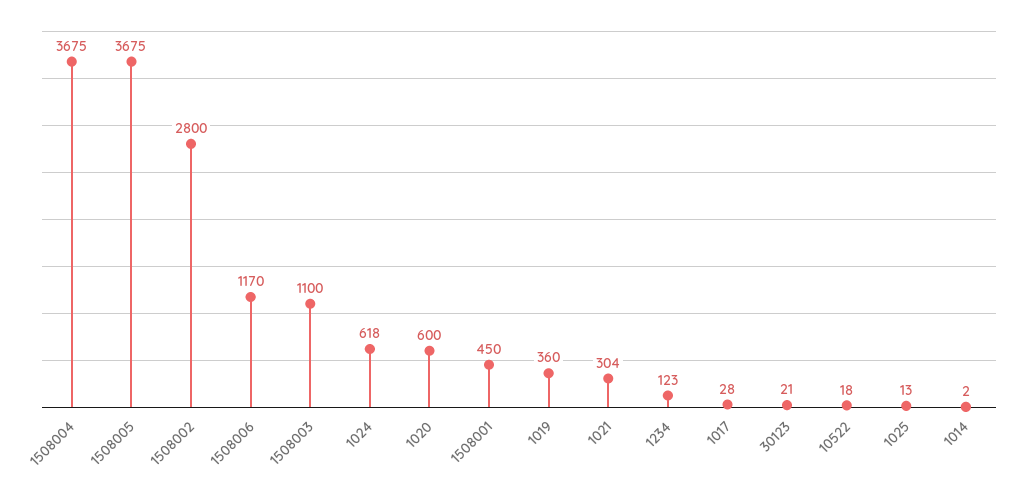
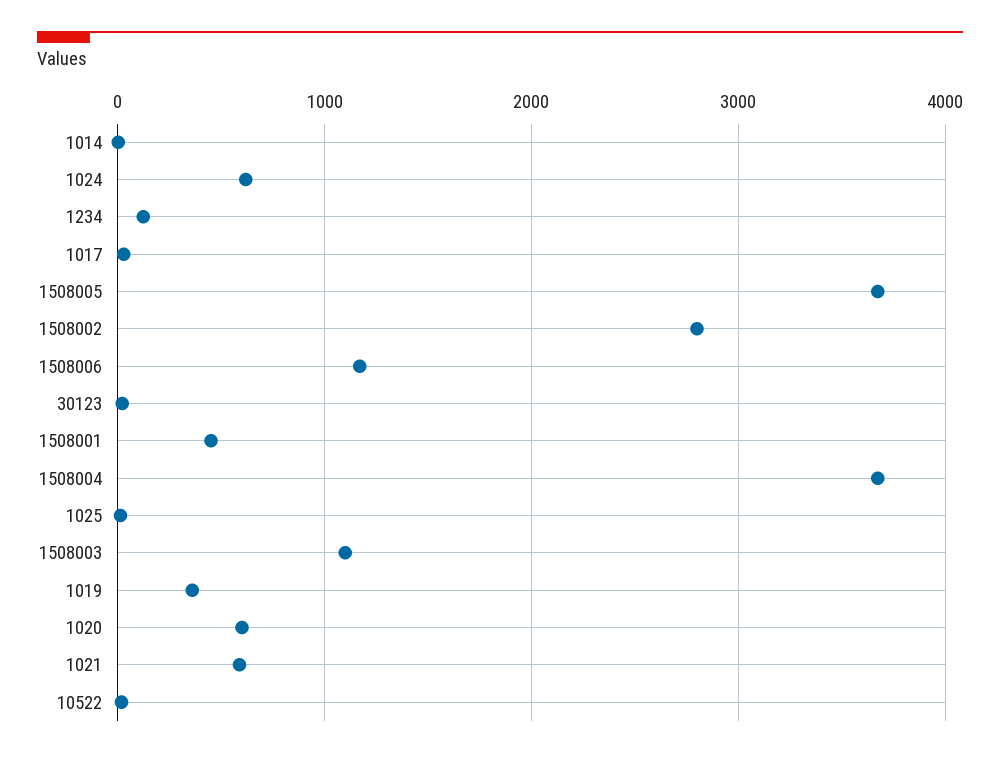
1021: 304 -> 600

